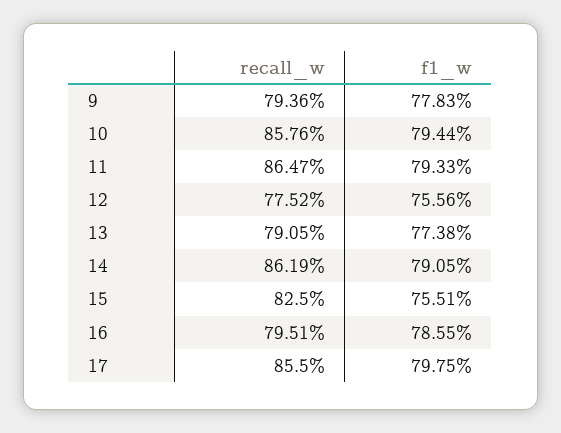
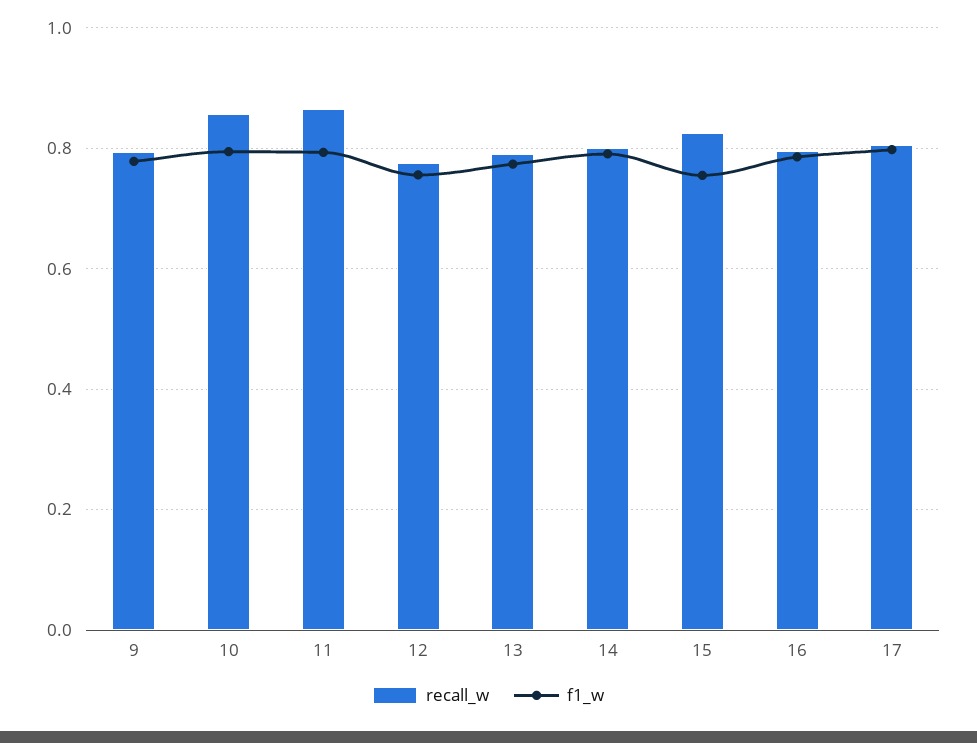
recall_w, 14: 0.8619 -> 0.8
recall_w, 17: 0.855 -> 0.8

